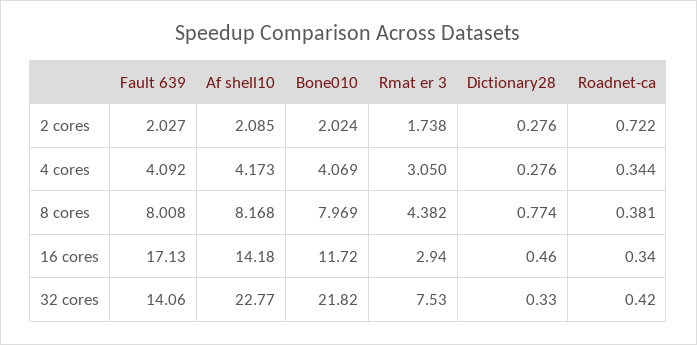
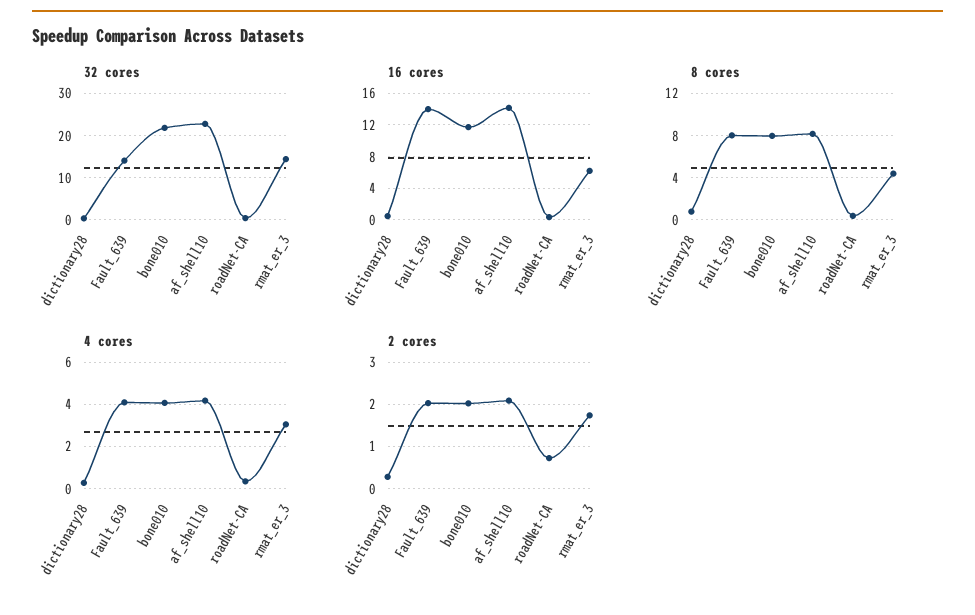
16 cores, Fault 639: 17.13 -> 14
16 cores, Rmat er 3: 2.94 -> 6
32 cores, Rmat er 3: 7.53 -> 14

